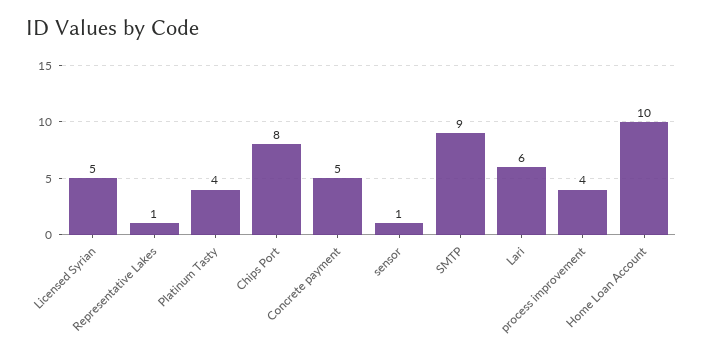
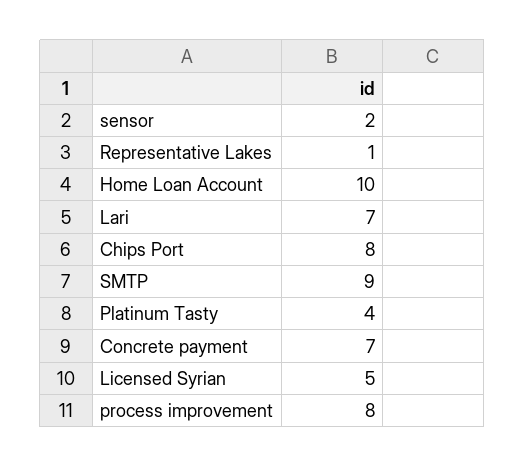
Concrete payment: 5 -> 7
sensor: 1 -> 2
Lari: 6 -> 7
process improvement: 4 -> 8

